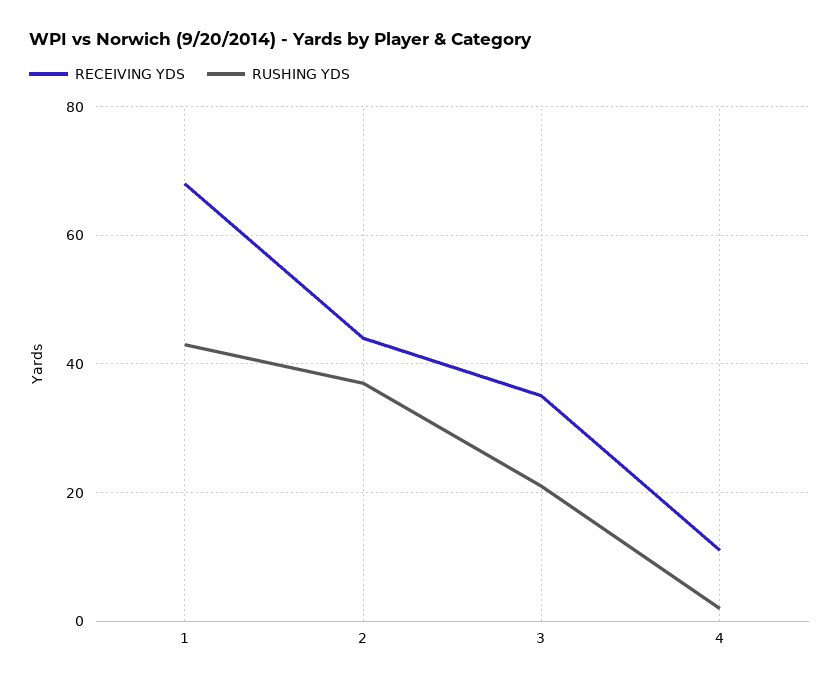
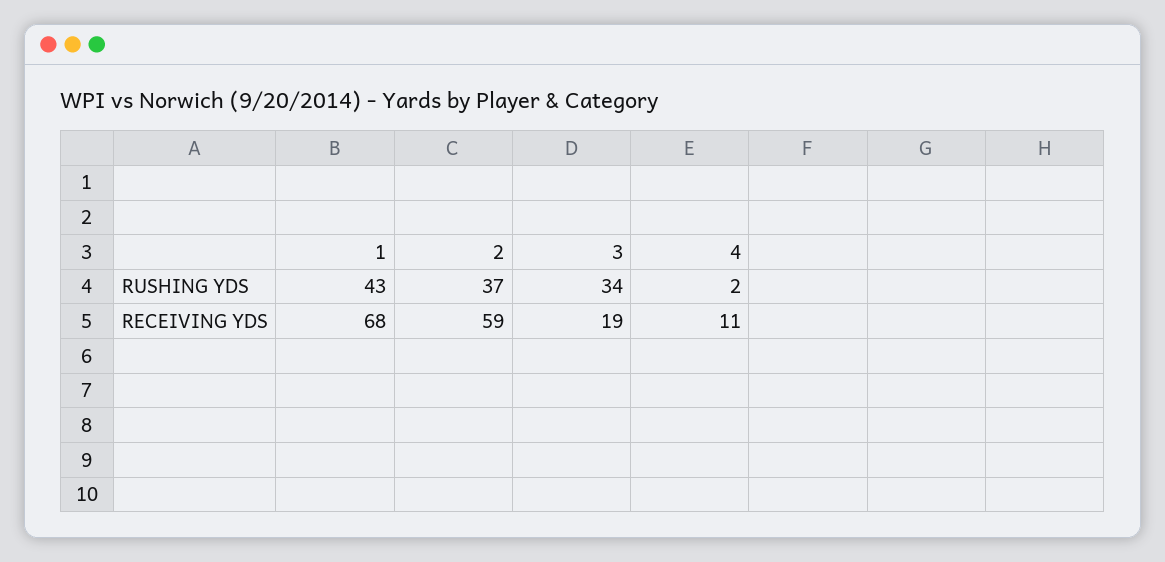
RECEIVING YDS, 2: 45 -> 59
RECEIVING YDS, 3: 35 -> 19
RUSHING YDS, 3: 20 -> 34

